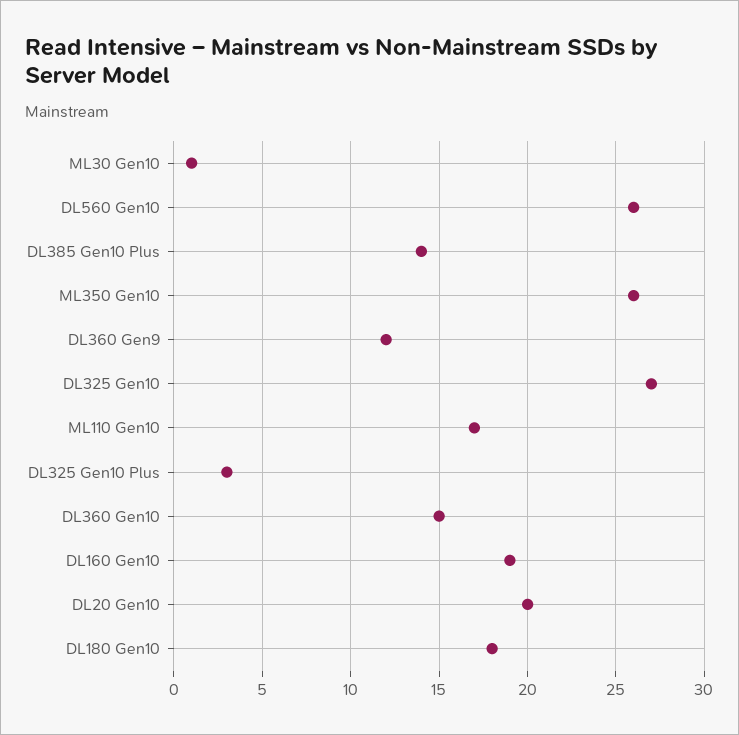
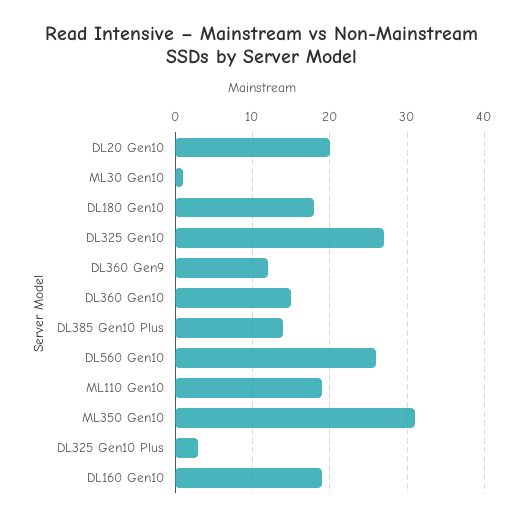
ML350 Gen10: 26 -> 31
ML110 Gen10: 17 -> 19

